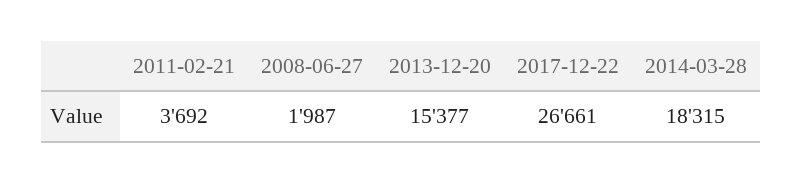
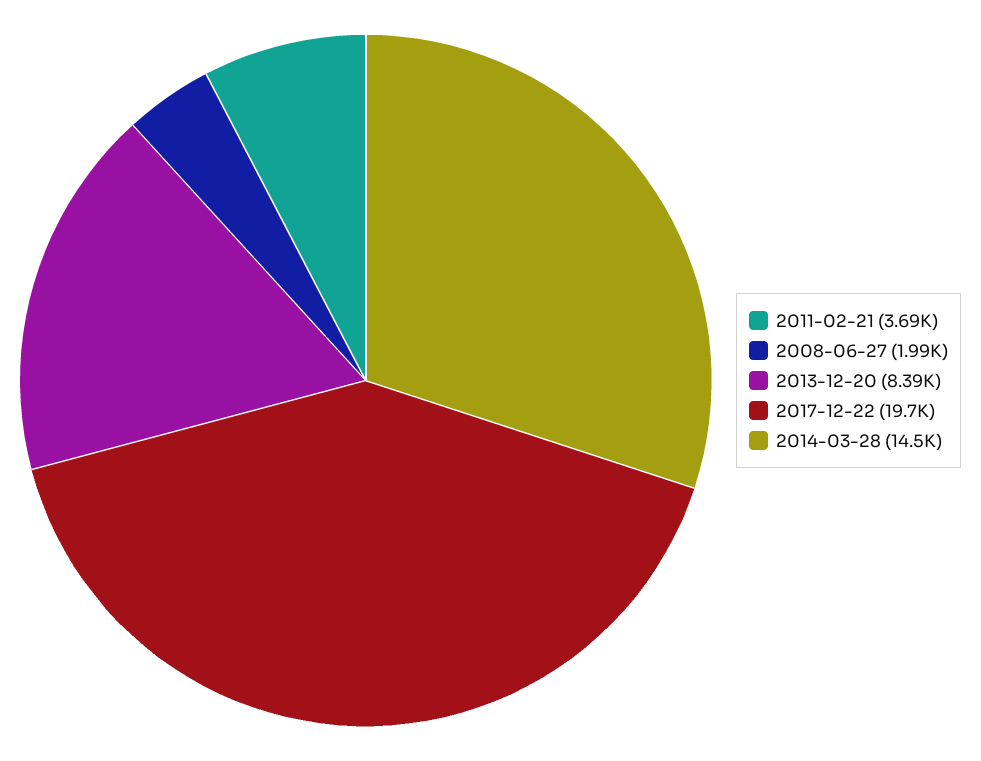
2013-12-20: 15377 -> 8390
2017-12-22: 26661 -> 19700
2014-03-28: 18315 -> 14500

